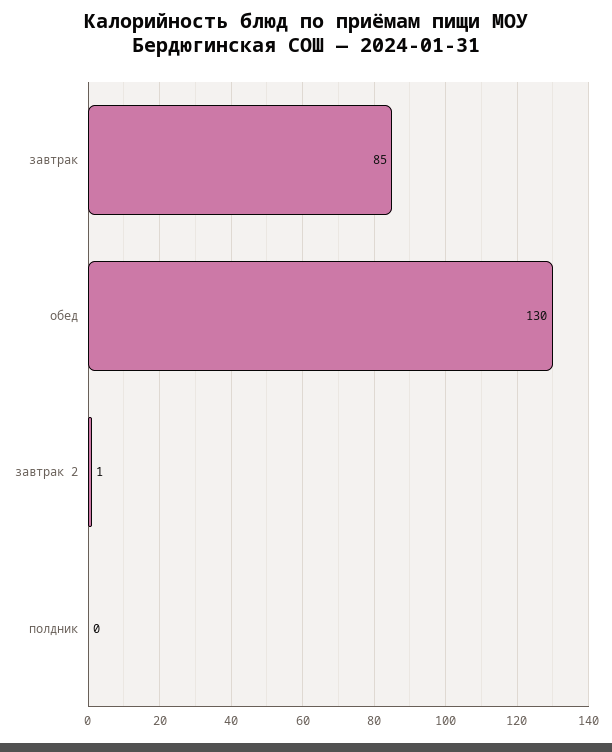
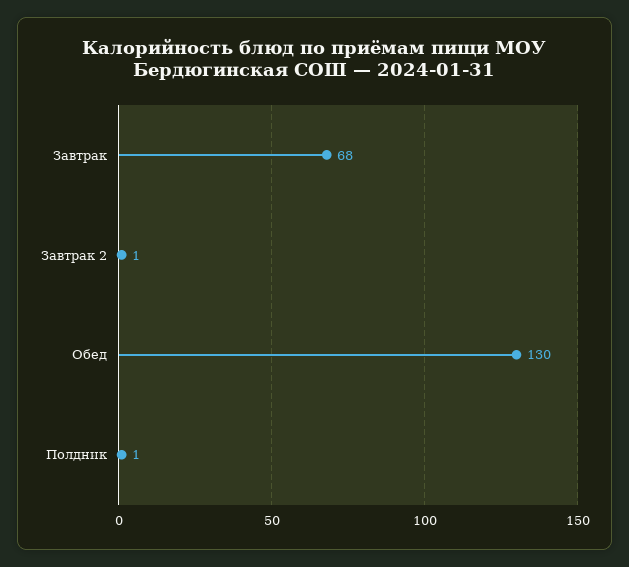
завтрак: 85 -> 68
полдник: 0 -> 1

